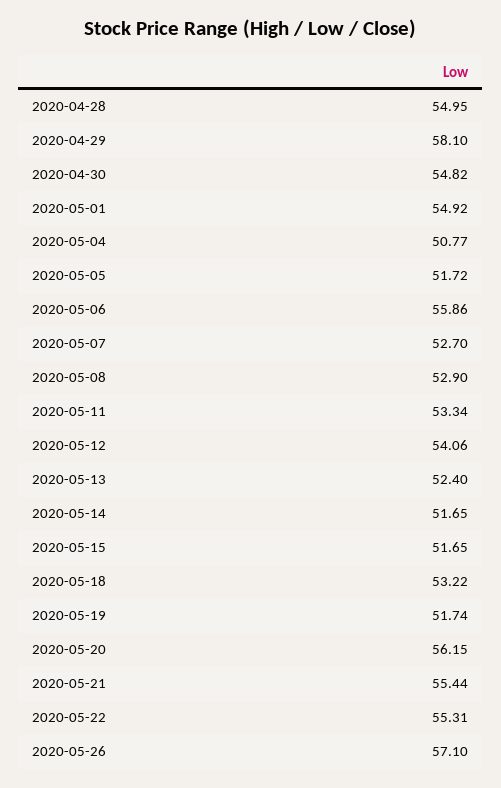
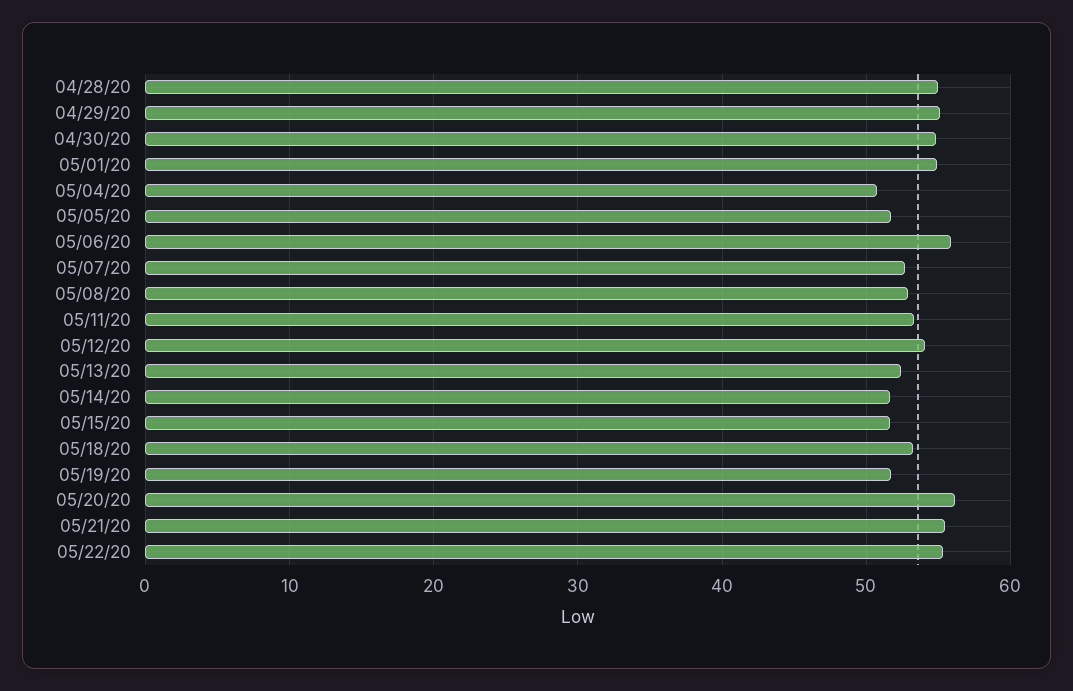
2020-04-29: 58.1 -> 55
2020-05-26: 57.1 -> none

